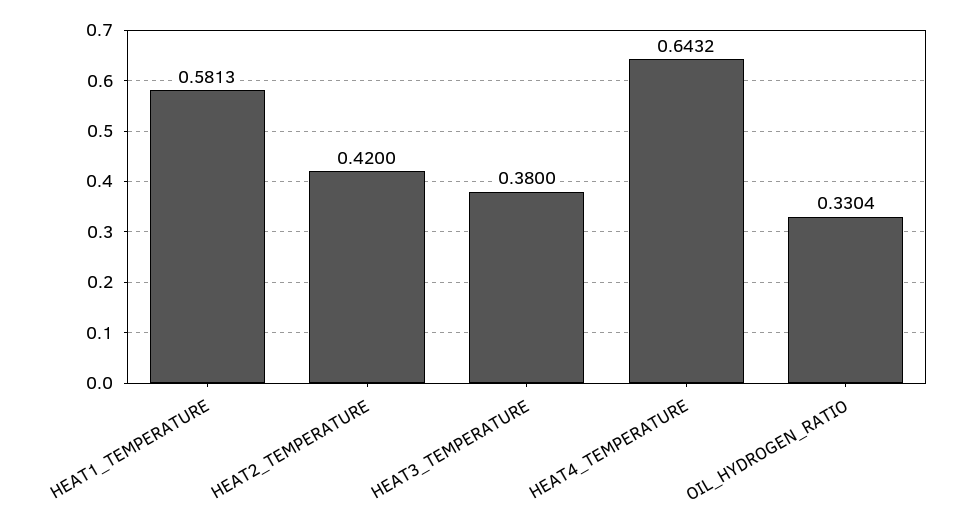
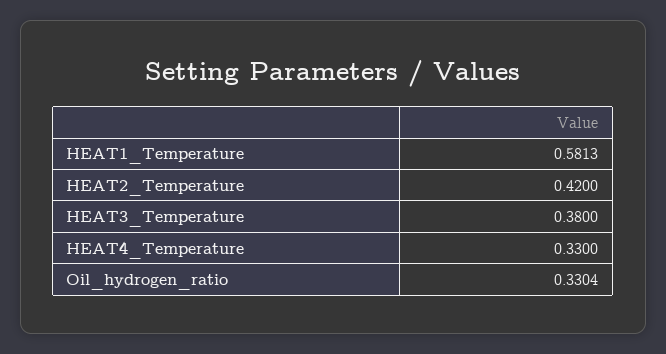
HEAT4_TEMPERATURE: 0.6432 -> 0.33

